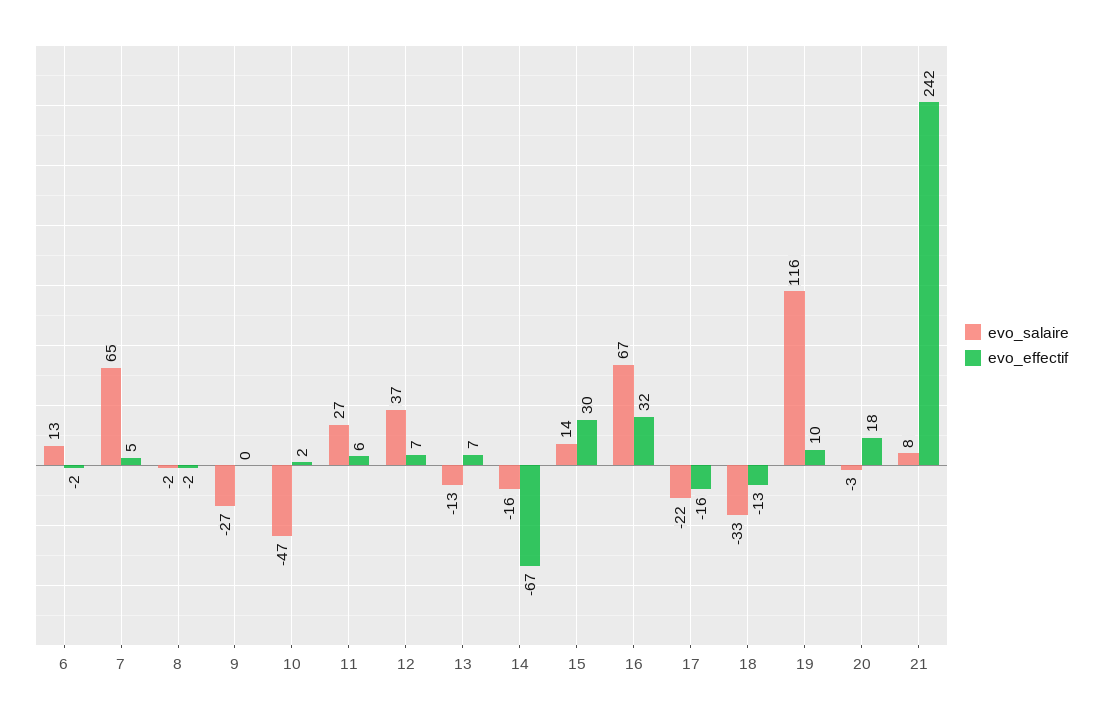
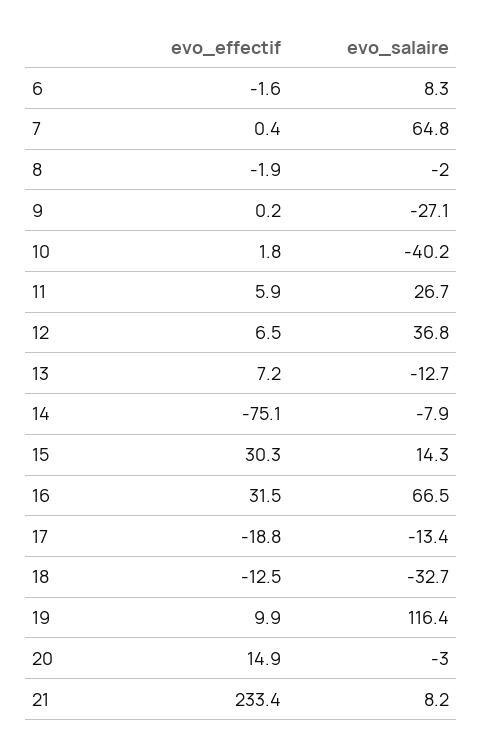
evo_salaire, 6: 13 -> 8.3
evo_effectif, 7: 5 -> 0.4
evo_salaire, 10: -47 -> -40.2
evo_salaire, 14: -16 -> -7.9
evo_effectif, 14: -67 -> -75.1
evo_salaire, 17: -22 -> -13.4
evo_effectif, 17: -16 -> -18.8
evo_effectif, 20: 18 -> 14.9
evo_effectif, 21: 242 -> 233.4

